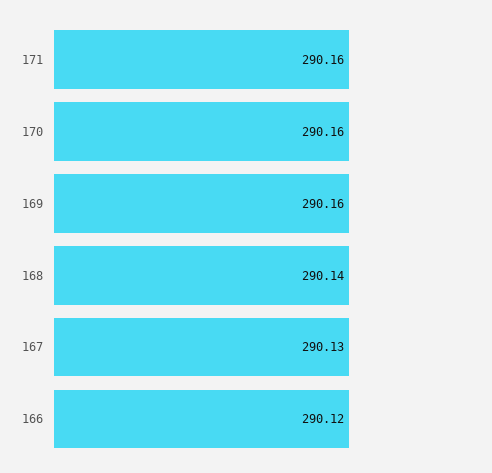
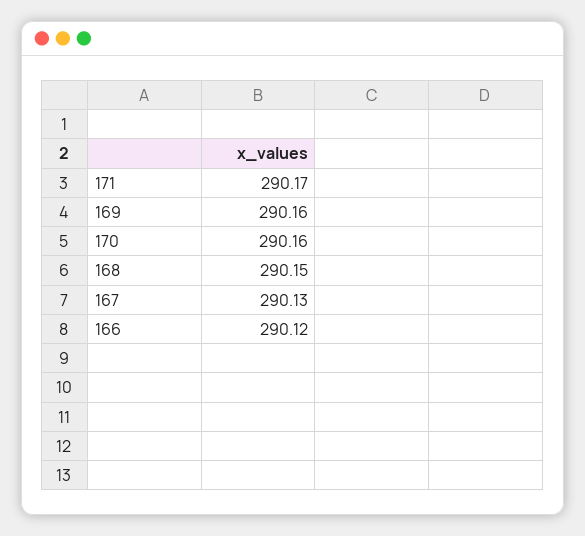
171: 290.16 -> 290.17
168: 290.14 -> 290.15

